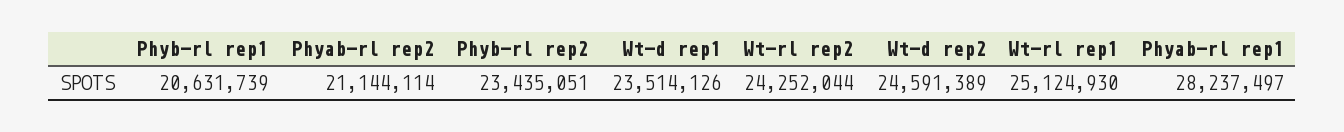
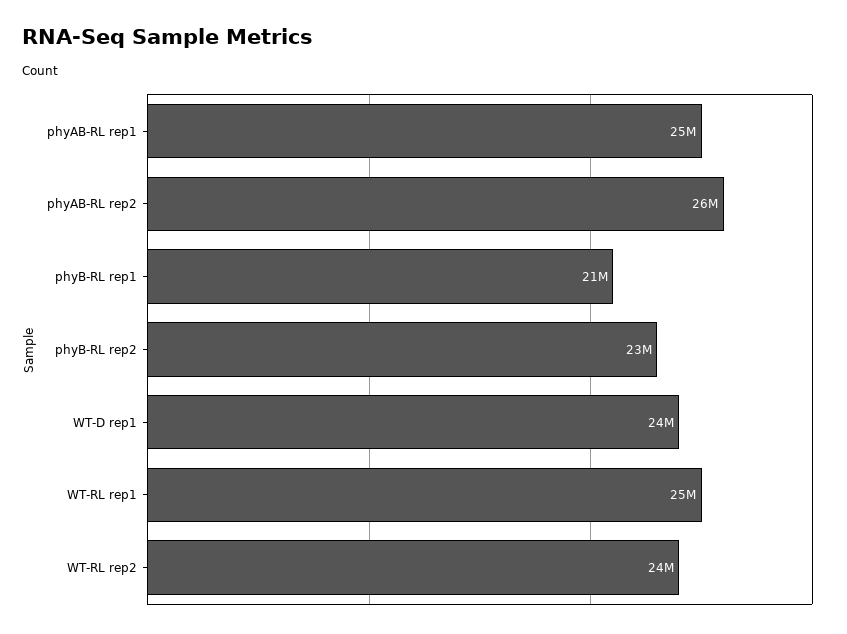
Phyab-rl rep2: 21144114 -> 26000000
Wt-d rep2: 24591389 -> none
Phyab-rl rep1: 28237497 -> 25000000

